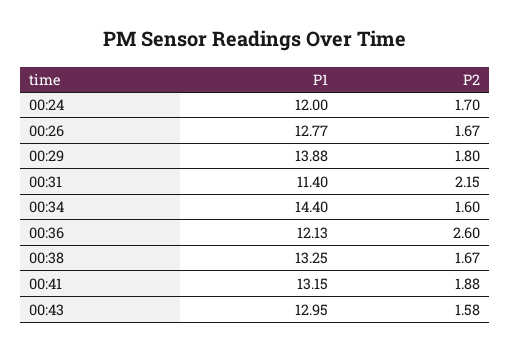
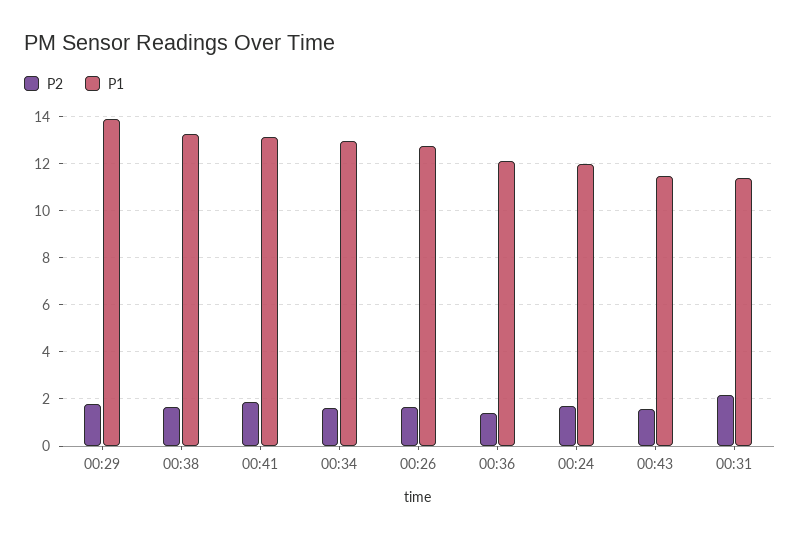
P1, 00:34: 14.4 -> 13
P2, 00:36: 2.6 -> 1.5
P1, 00:43: 12.95 -> 11.5

